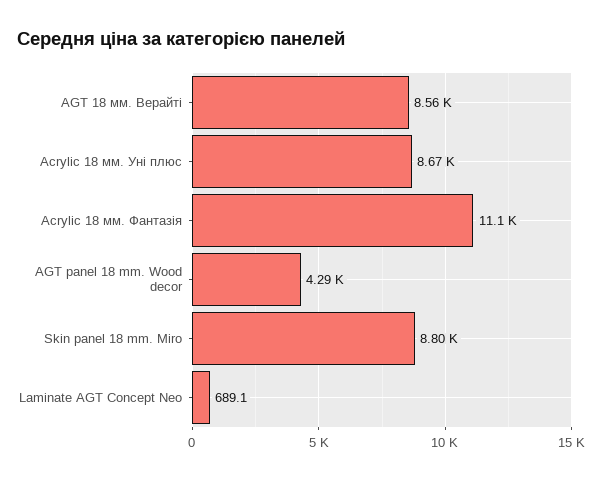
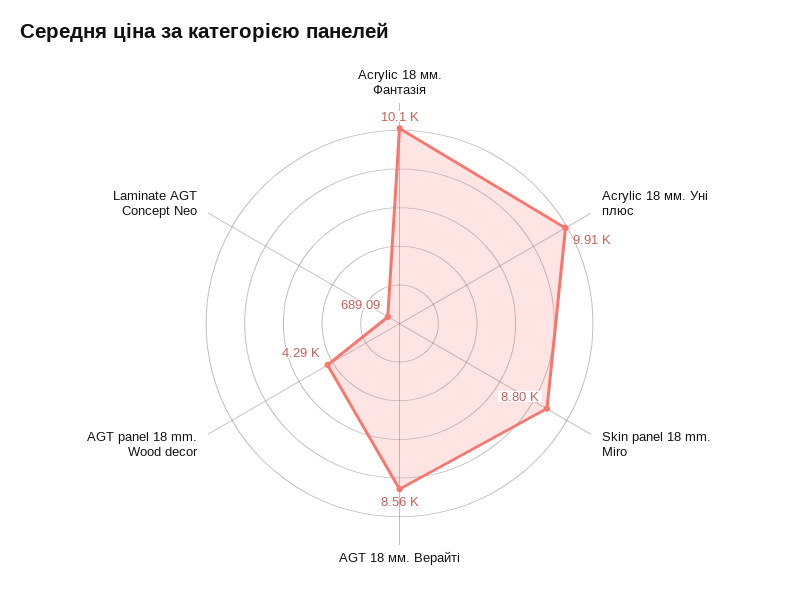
Acrylic 18 мм. Уні плюс: 8670 -> 9910
Acrylic 18 мм. Фантазія: 11100 -> 10100

